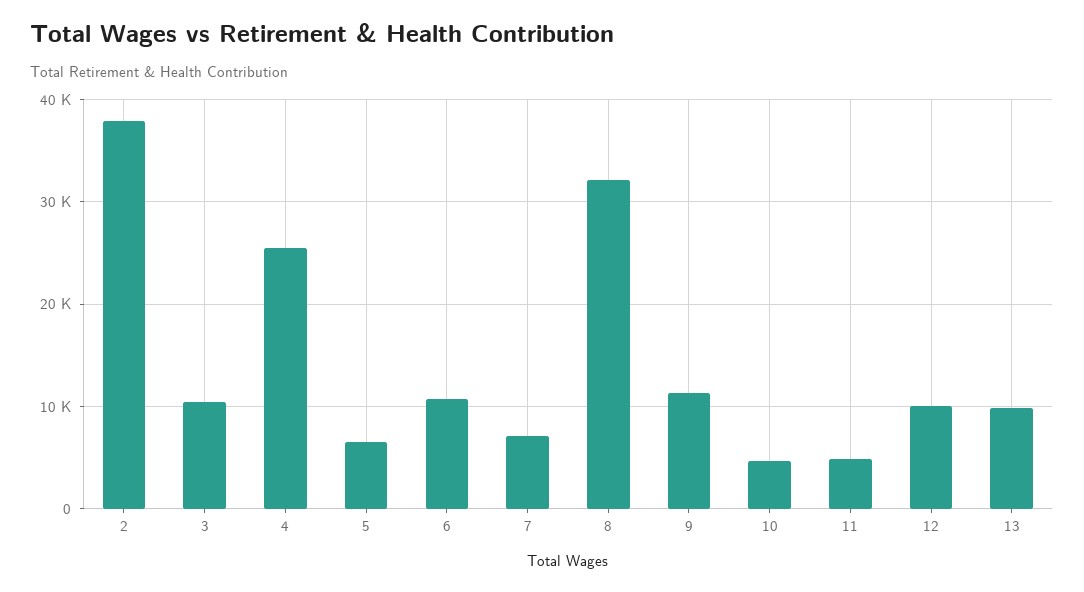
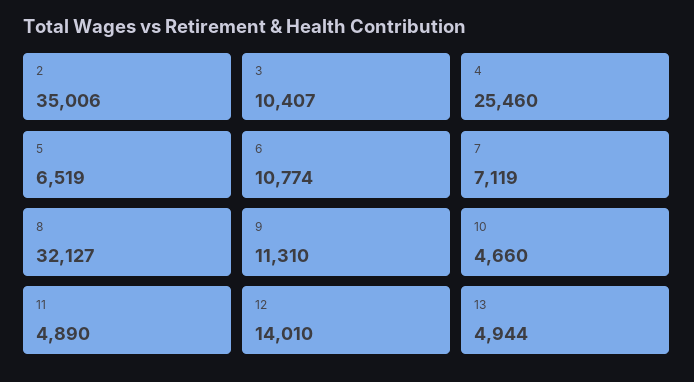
2: 38000 -> 35006
12: 10000 -> 14010
13: 10000 -> 4944

